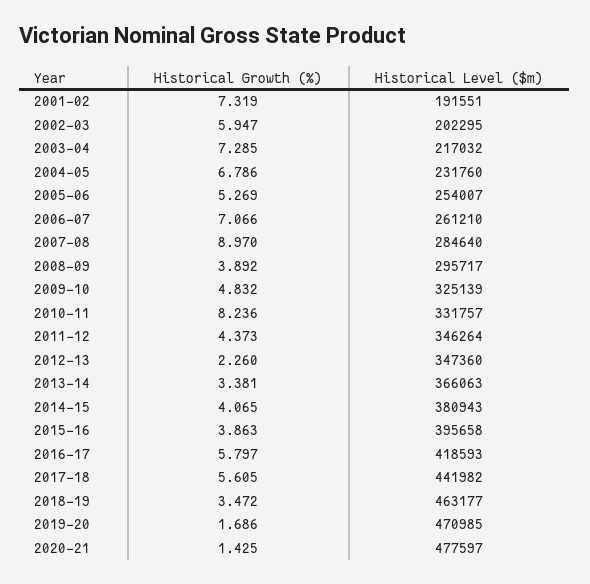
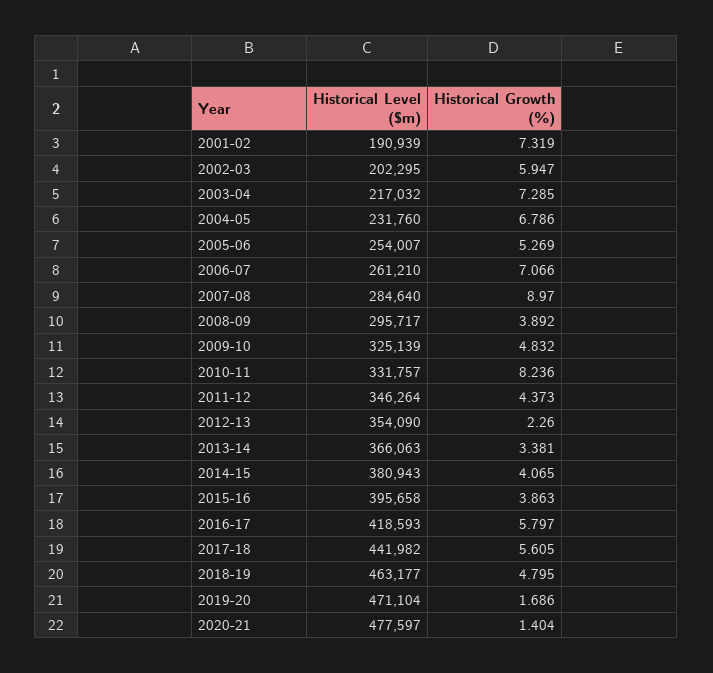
Historical Level ($m), 2001-02: 191551 -> 190939
Historical Level ($m), 2012-13: 347360 -> 354090
Historical Growth (%), 2018-19: 3.472 -> 4.795
Historical Level ($m), 2019-20: 470985 -> 471104
Historical Growth (%), 2020-21: 1.425 -> 1.404

